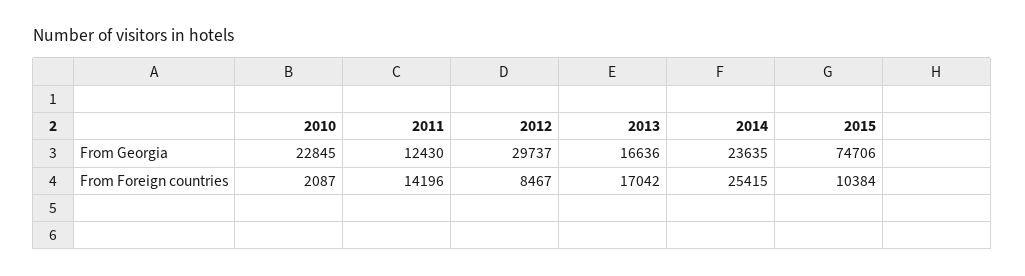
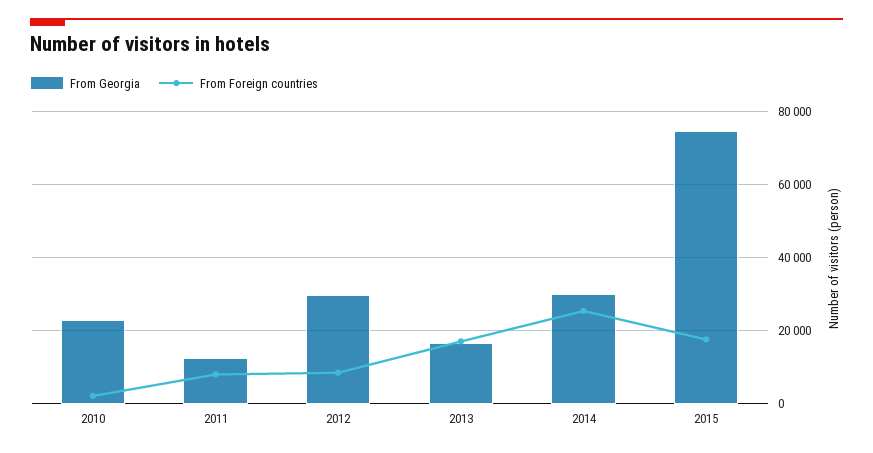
From Georgia, 2014: 23635 -> 30000
From Foreign countries, 2011: 14196 -> 8000
From Foreign countries, 2015: 10384 -> 18000

